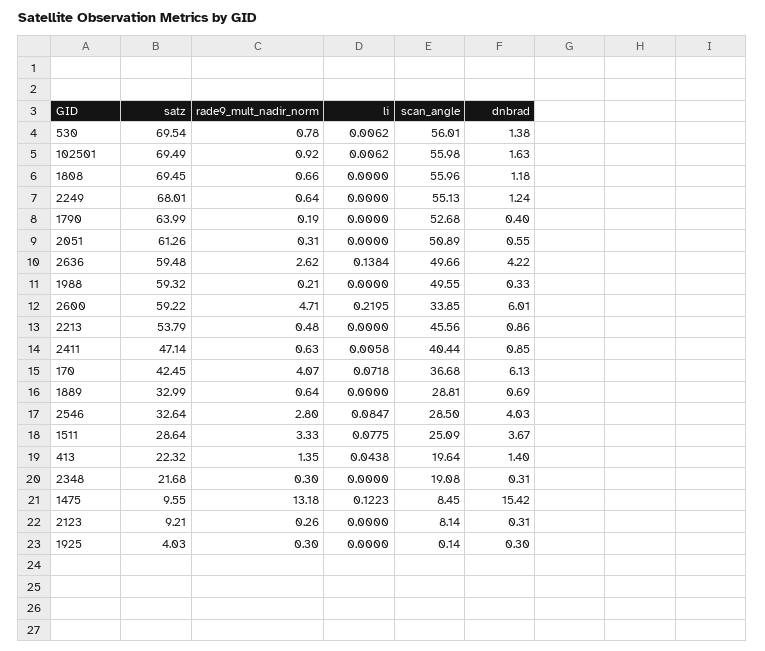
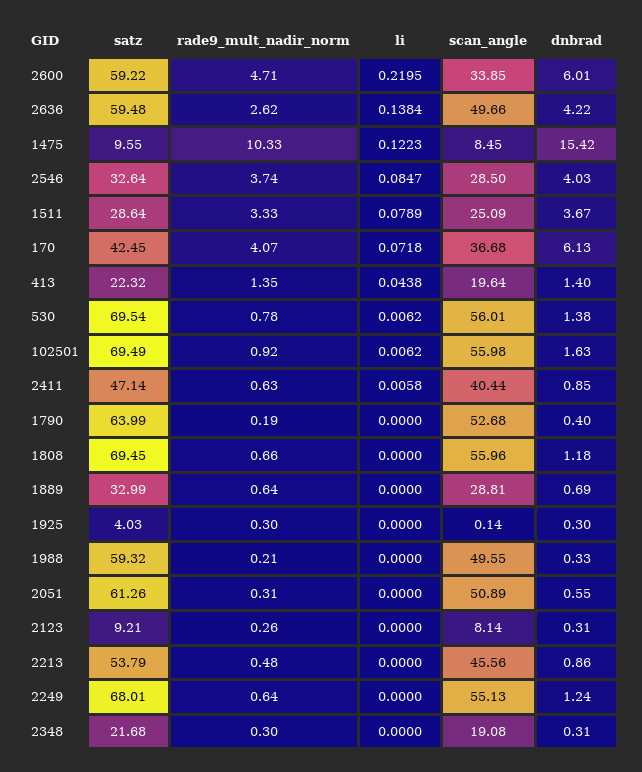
rade9_mult_nadir_norm, 2546: 2.8 -> 3.74
li, 1511: 0.0775 -> 0.0789
rade9_mult_nadir_norm, 1475: 13.18 -> 10.33

